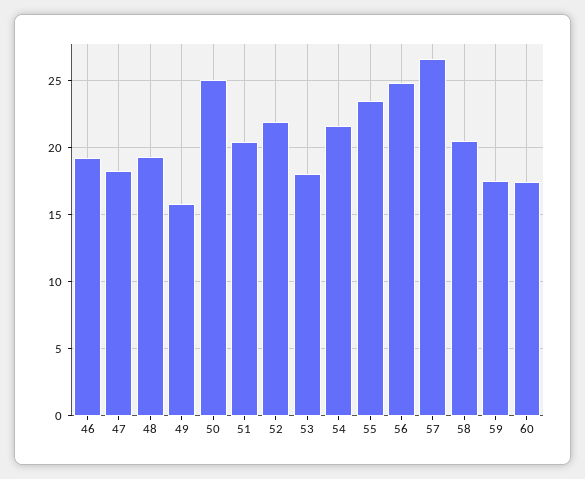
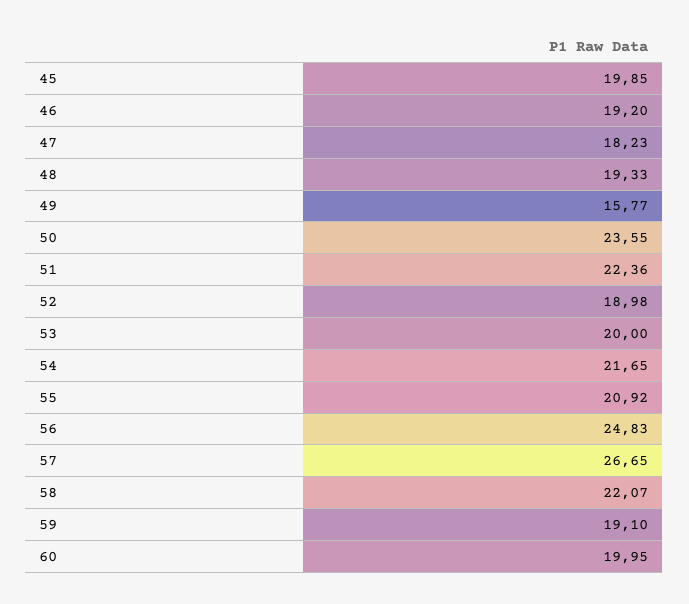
50: 25 -> 23.55
51: 20.5 -> 22.36
52: 22 -> 18.98
53: 18 -> 20
55: 23.5 -> 20.92
58: 20.5 -> 22.07
59: 17.5 -> 19.1
60: 17.5 -> 19.95
45: none -> 19.85

